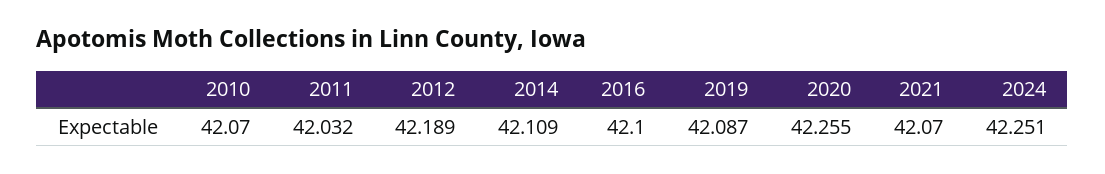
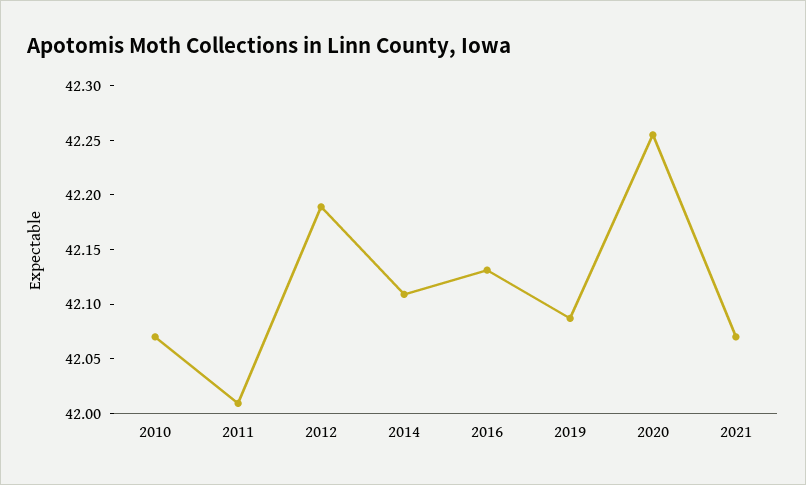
2011: 42.032 -> 42.01
2016: 42.1 -> 42.13
2024: 42.251 -> none

